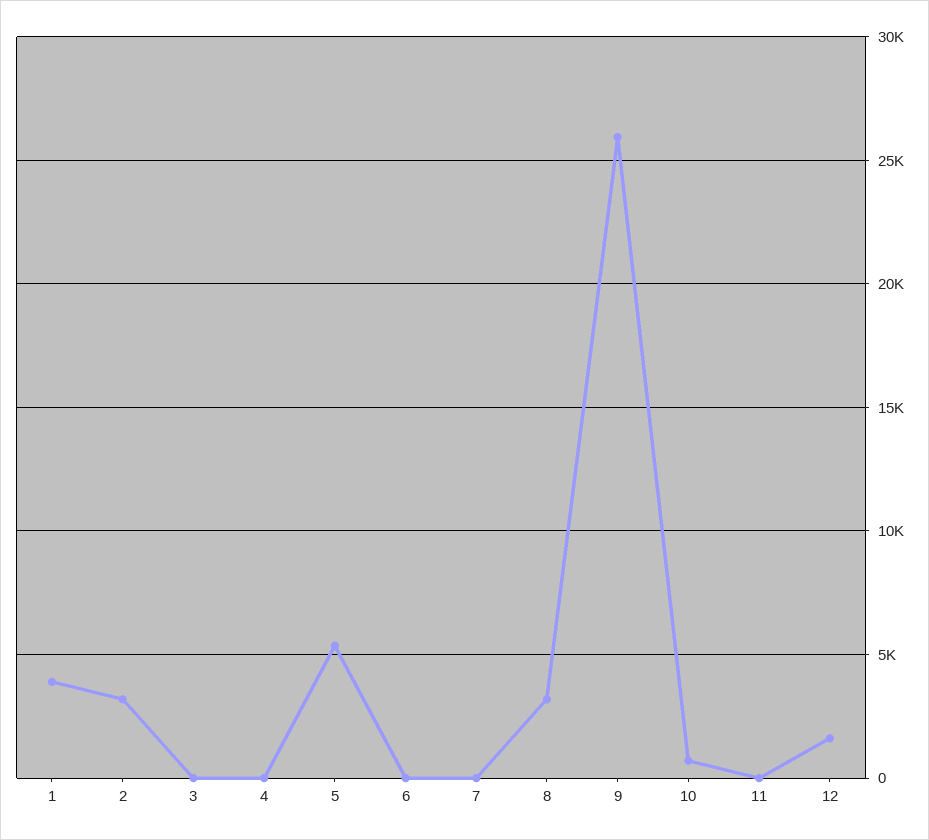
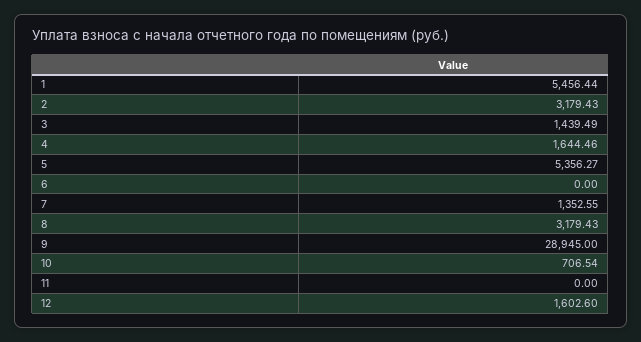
1: 4000 -> 5456.44
3: 0 -> 1439.49
4: 0 -> 1644.46
7: 0 -> 1352.55
9: 26000 -> 28945

